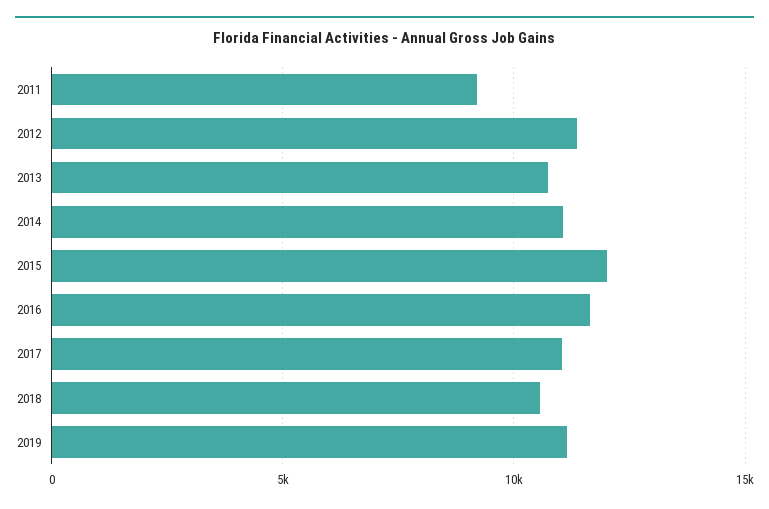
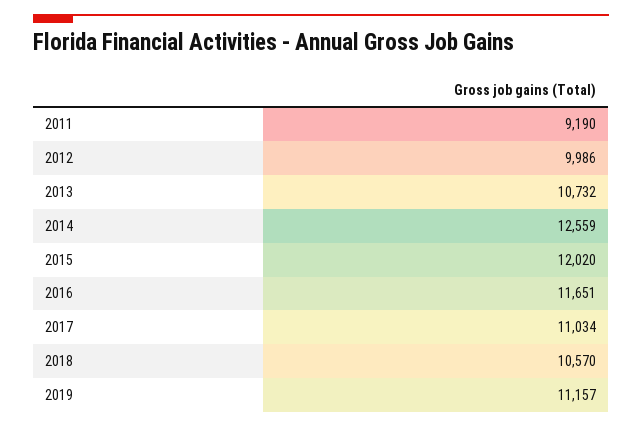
2012: 11500 -> 9986
2014: 11000 -> 12559

